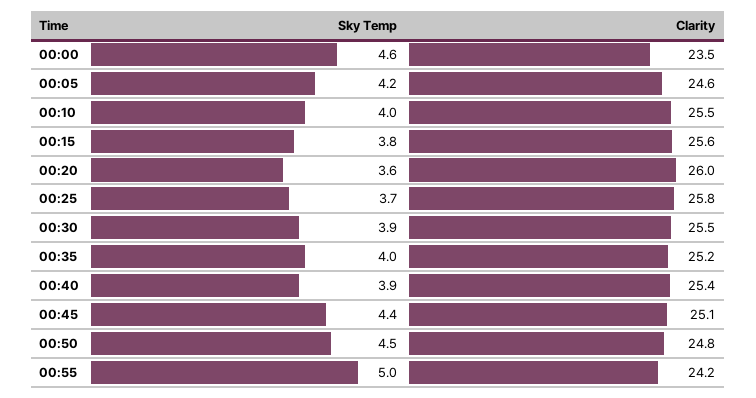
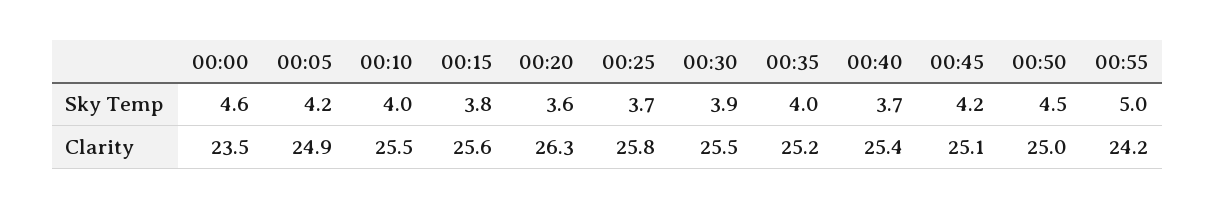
Clarity, 00:05: 24.6 -> 24.9
Clarity, 00:20: 26 -> 26.3
Sky Temp, 00:40: 3.9 -> 3.7
Sky Temp, 00:45: 4.4 -> 4.2
Clarity, 00:50: 24.8 -> 25

